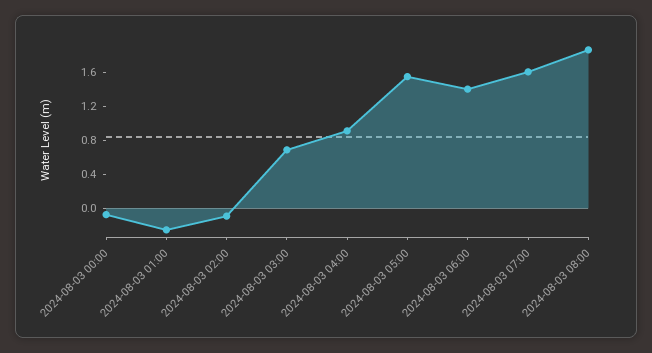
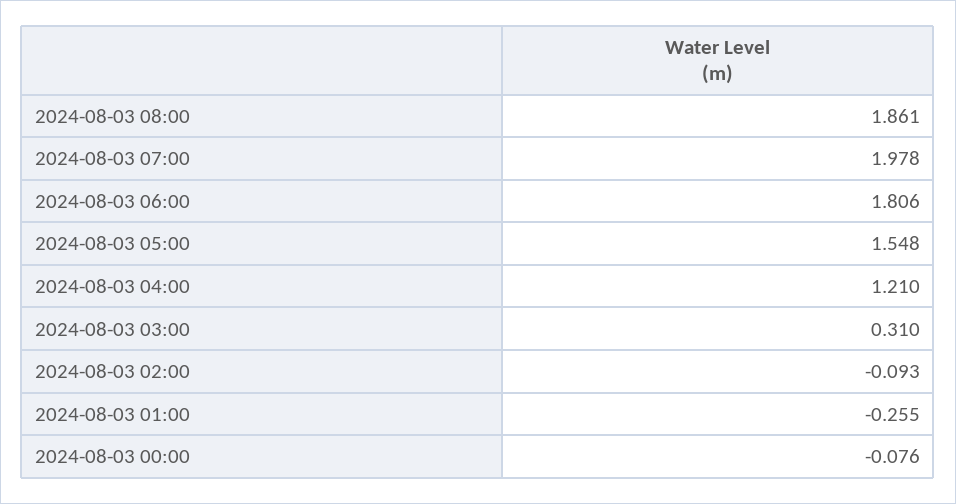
2024-08-03 03:00: 0.7 -> 0.31
2024-08-03 04:00: 0.9 -> 1.21
2024-08-03 06:00: 1.4 -> 1.806
2024-08-03 07:00: 1.6 -> 1.978

